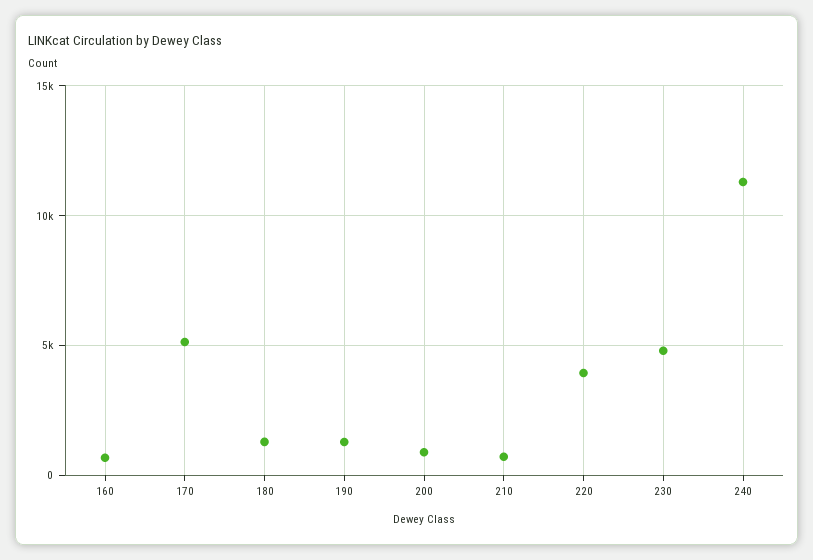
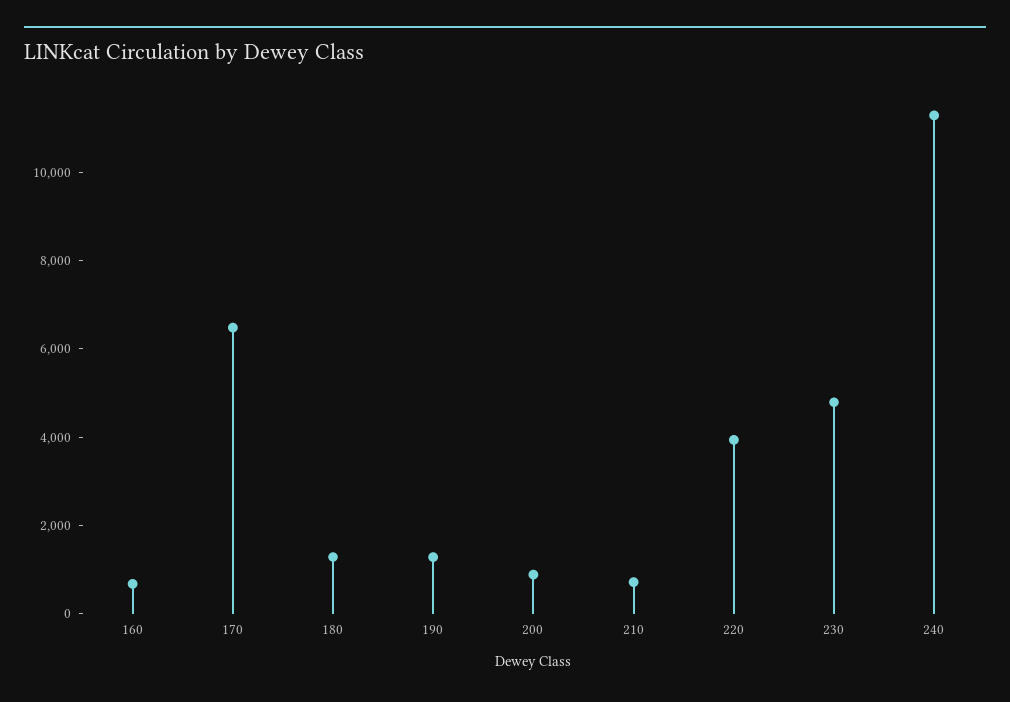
170: 5000 -> 6500

